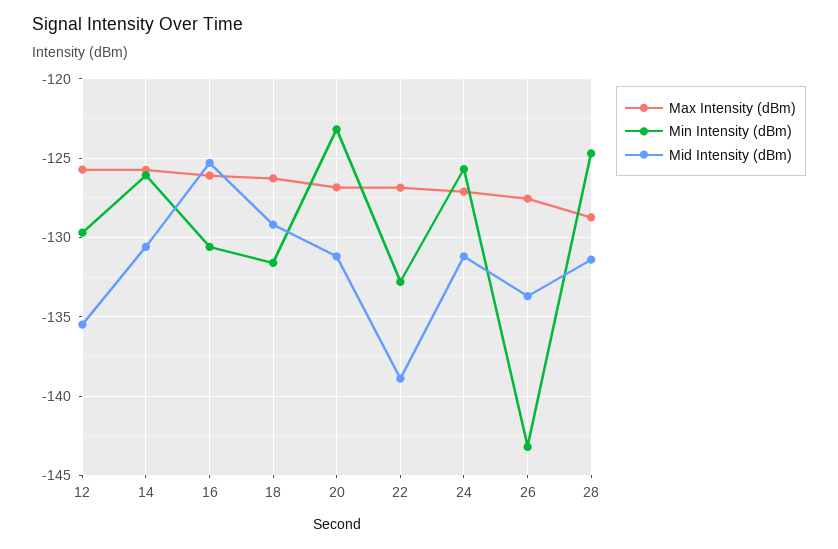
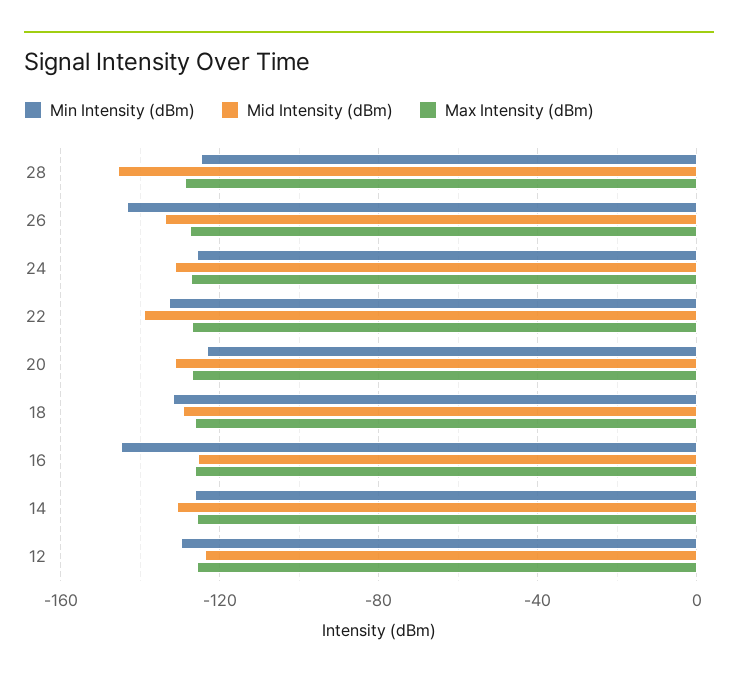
Mid Intensity (dBm), 12: -135.5 -> -125
Min Intensity (dBm), 16: -130.5 -> -145
Mid Intensity (dBm), 28: -131.5 -> -145

